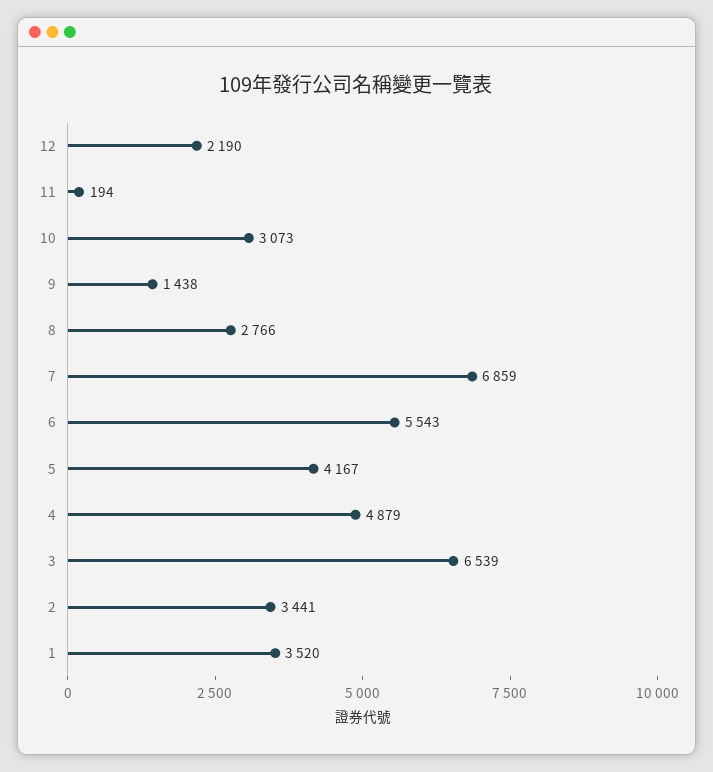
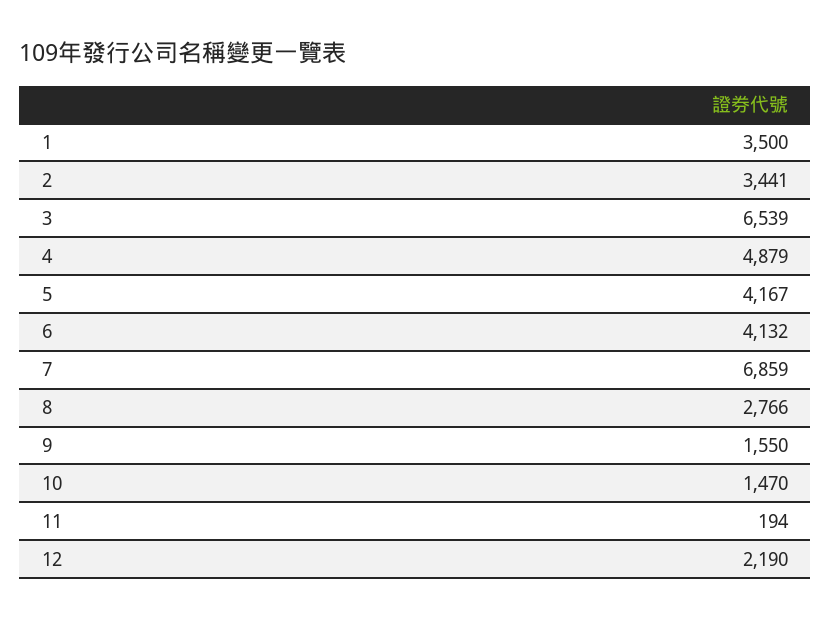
10: 3073 -> 1470
9: 1438 -> 1550
6: 5543 -> 4132
1: 3520 -> 3500

